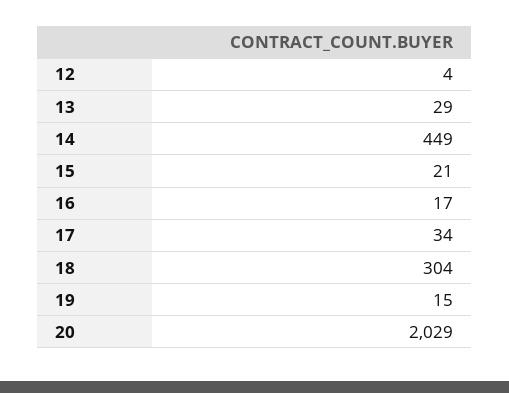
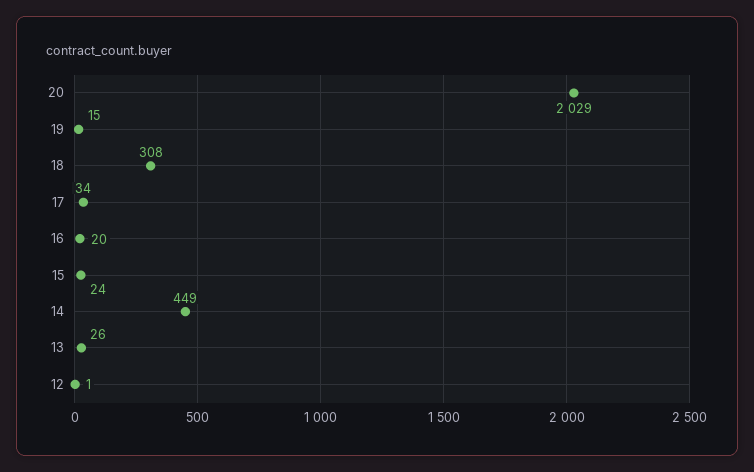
12: 4 -> 1
13: 29 -> 26
15: 21 -> 24
16: 17 -> 20
18: 304 -> 308

